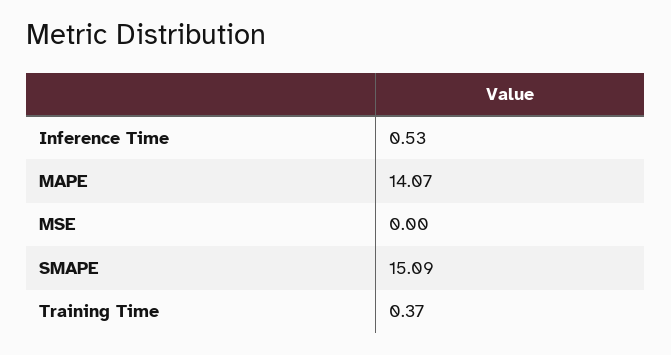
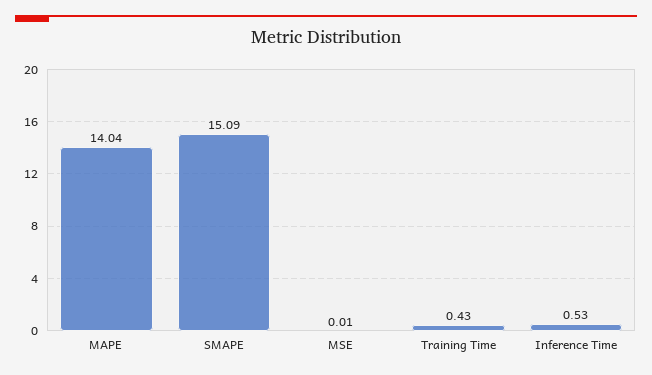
MAPE: 14.07 -> 14.04
MSE: 0 -> 0.01
Training Time: 0.37 -> 0.43

